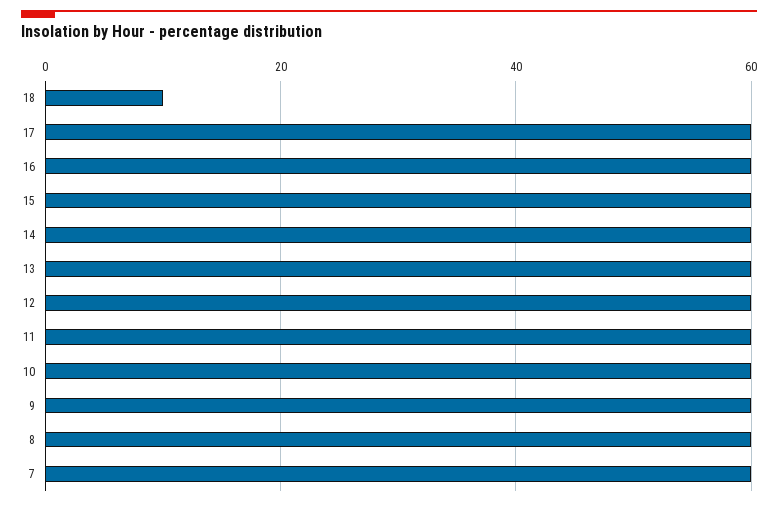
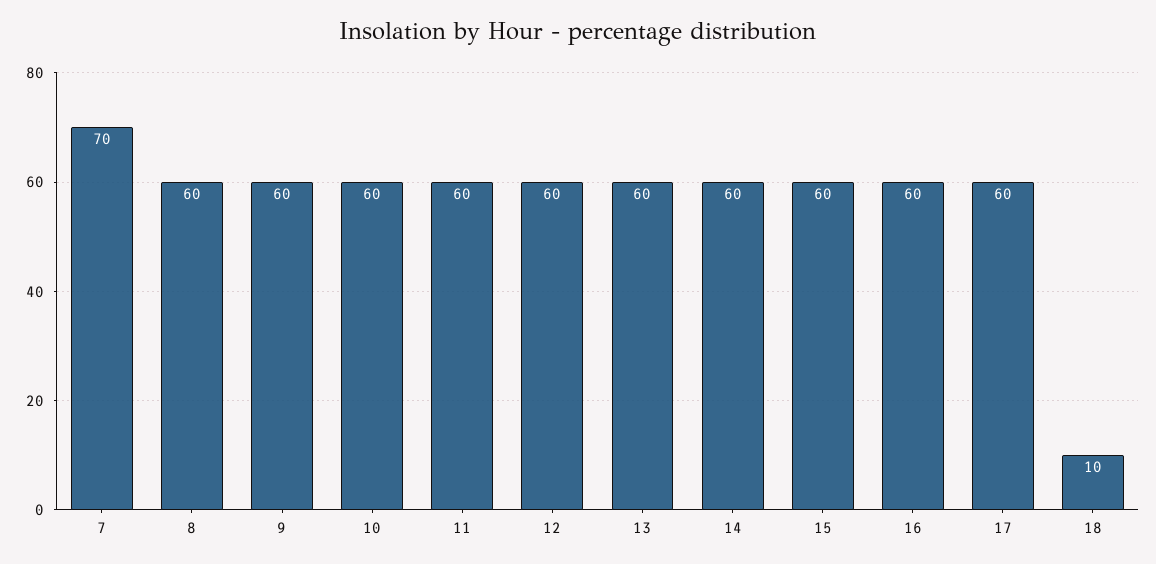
7: 60 -> 70

